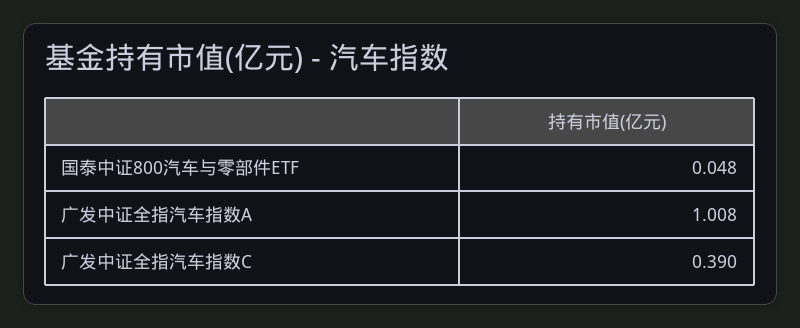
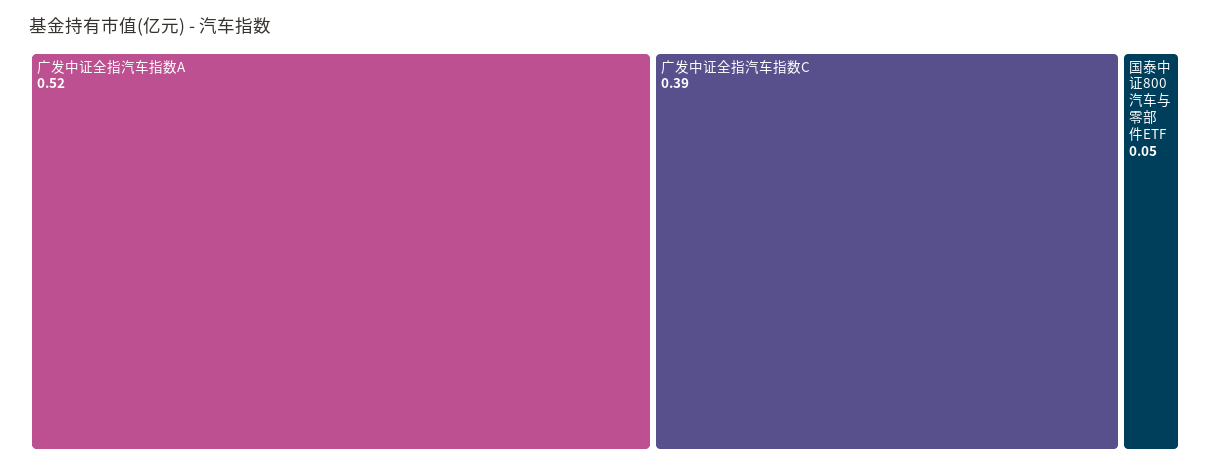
广发中证全指汽车指数A: 1.008 -> 0.52

